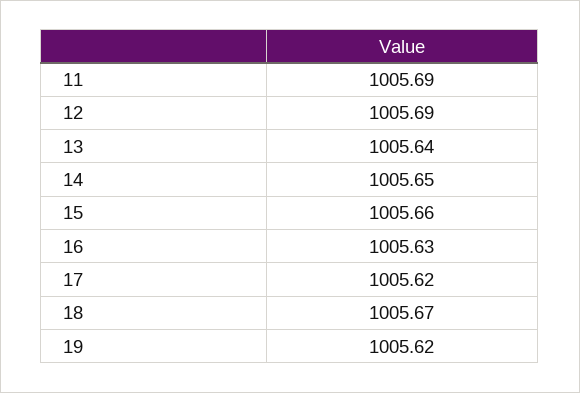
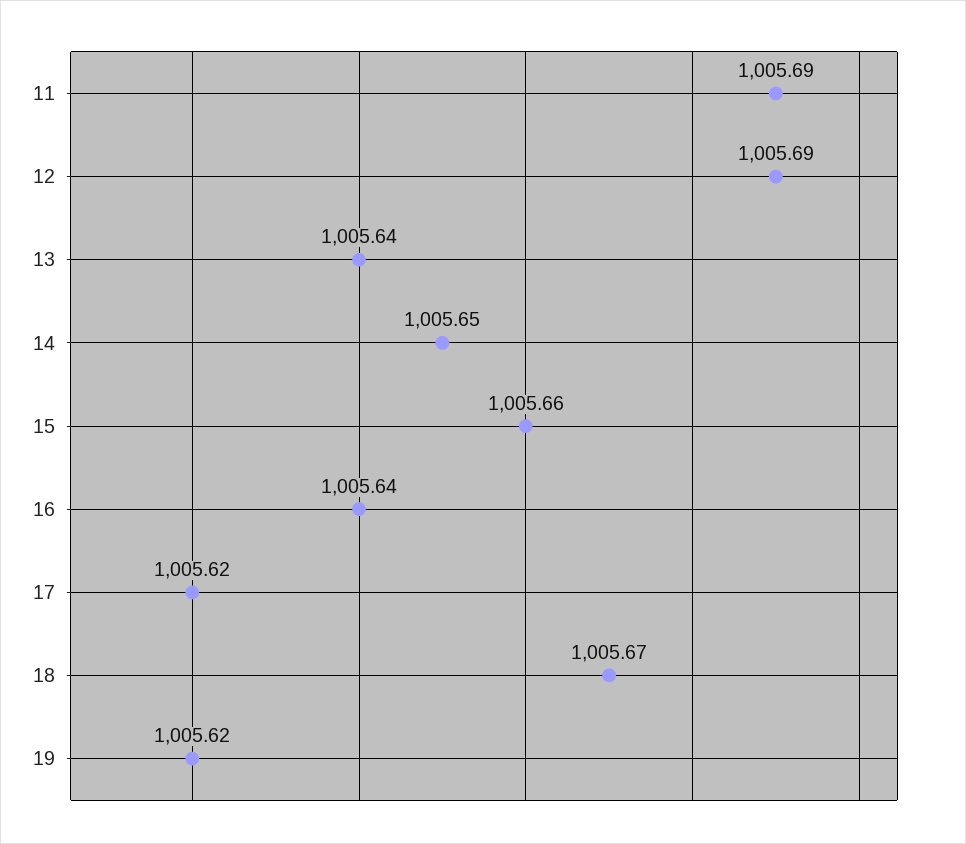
16: 1005.63 -> 1005.64

